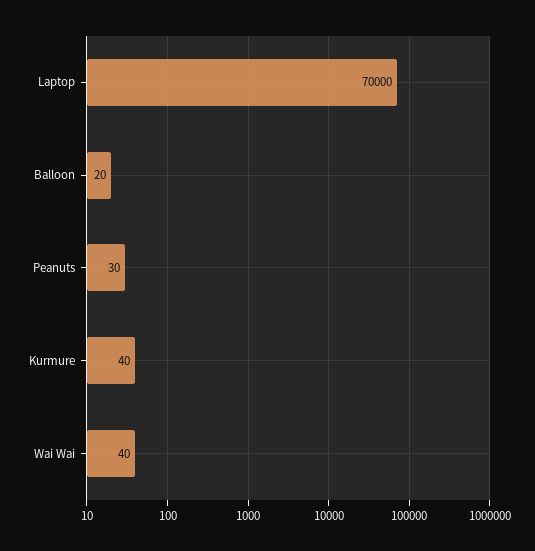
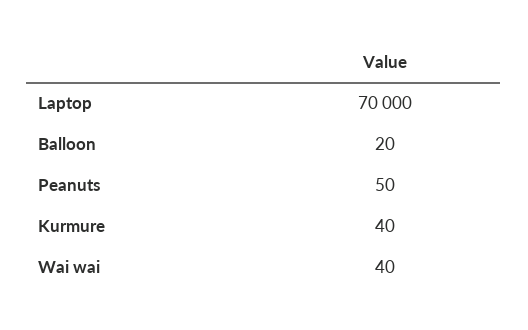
Peanuts: 30 -> 50

